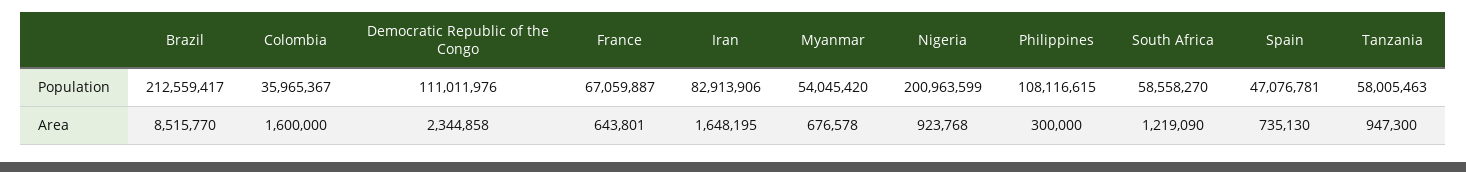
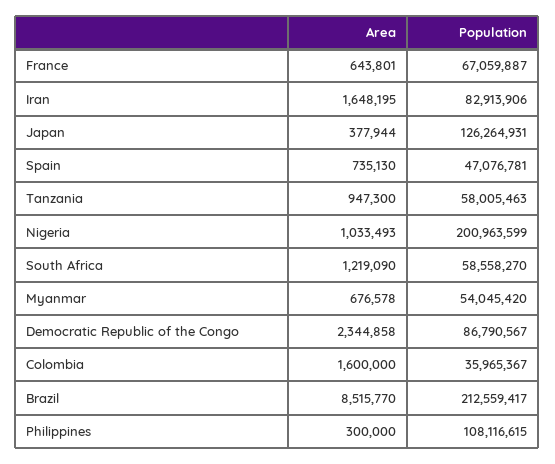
Democratic Republic of the Congo, Population: 111011976 -> 86790567
Nigeria, Area: 923768 -> 1033493
Japan, Area: none -> 377944
Japan, Population: none -> 126264931

